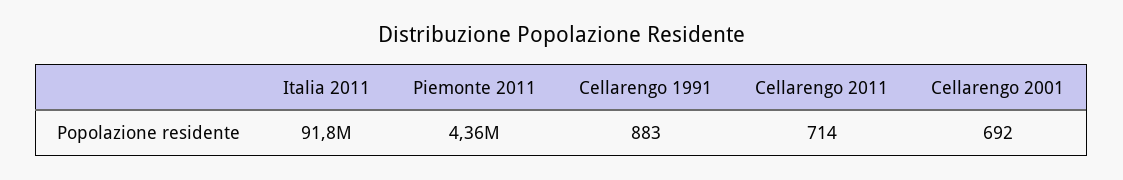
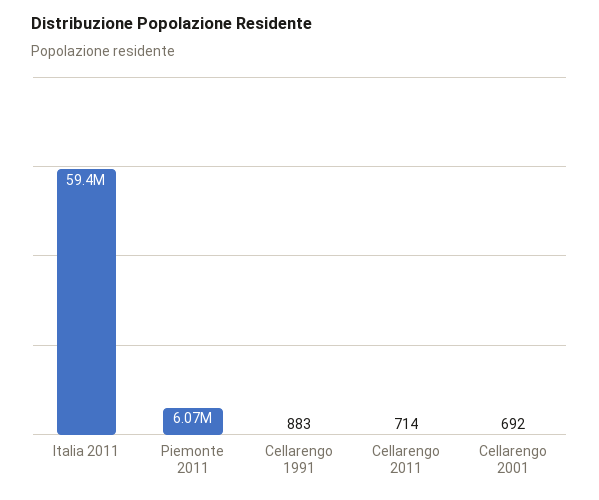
Italia 2011: 91800000 -> 59400000
Piemonte 2011: 4360000 -> 6070000

